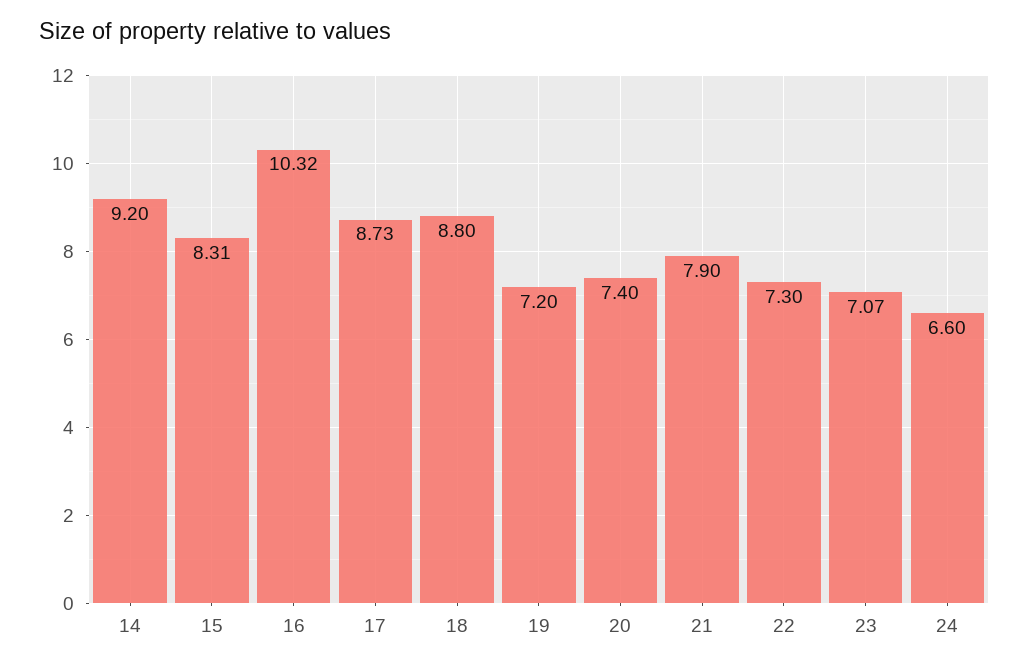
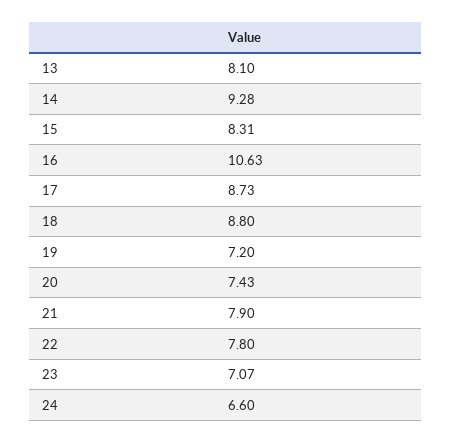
14: 9.2 -> 9.28
16: 10.32 -> 10.63
20: 7.4 -> 7.43
22: 7.3 -> 7.8
13: none -> 8.1

